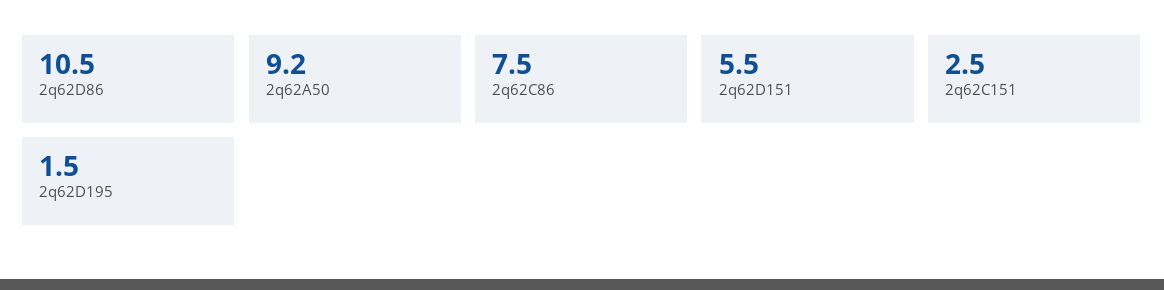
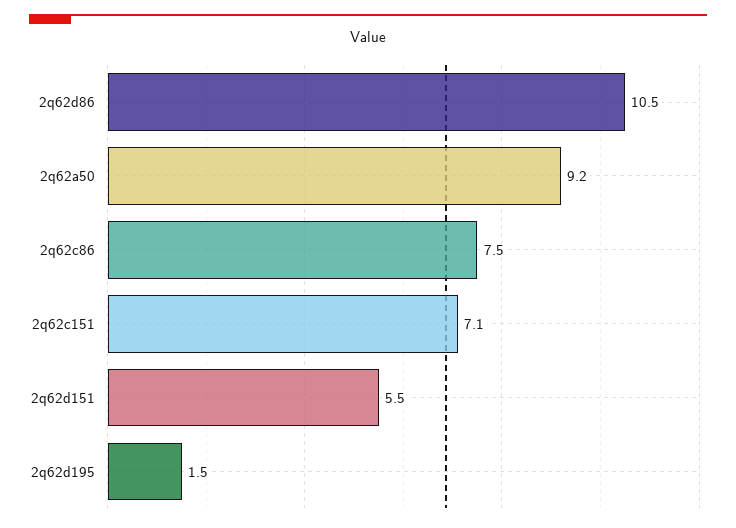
2q62C151: 2.5 -> 7.1

